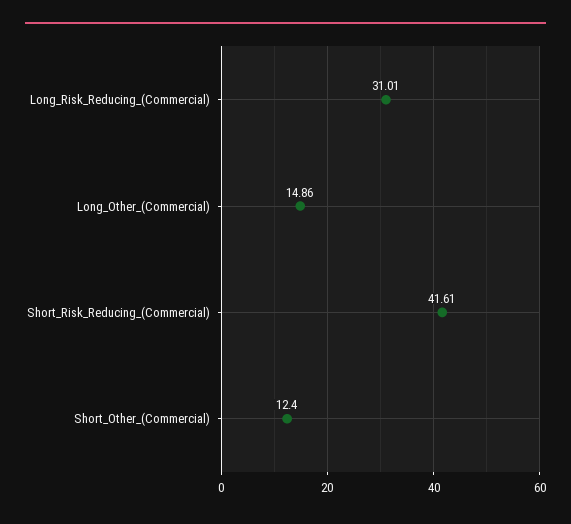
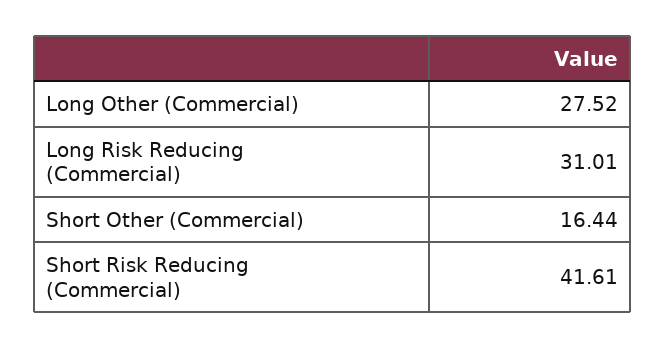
Long_Other_(Commercial): 14.86 -> 27.52
Short_Other_(Commercial): 12.4 -> 16.44

